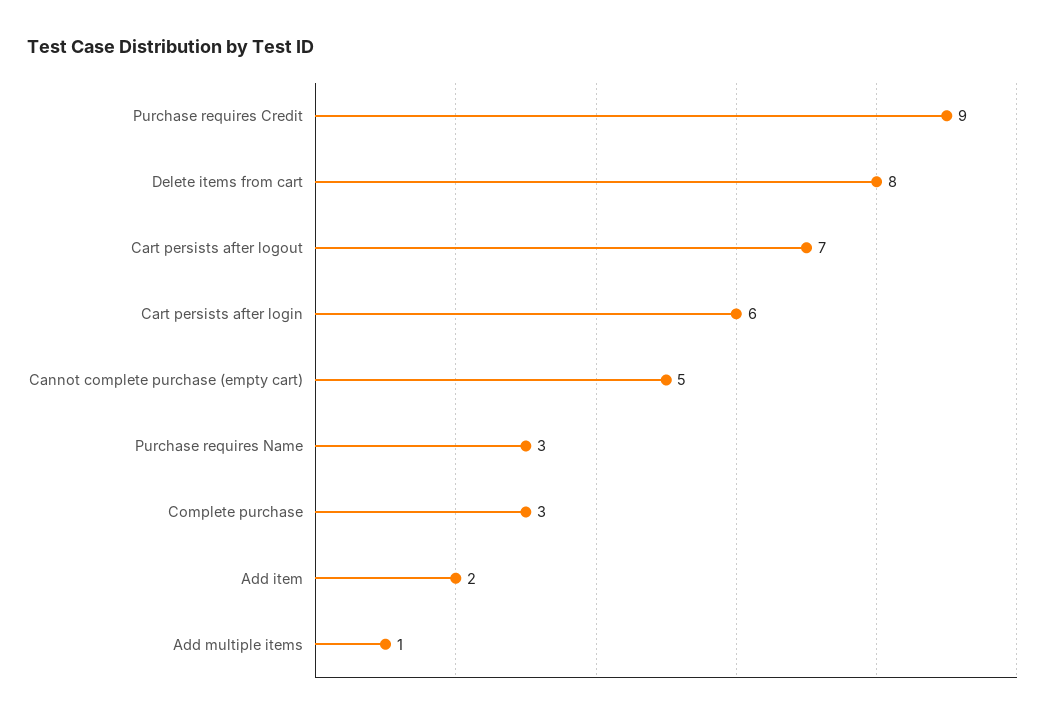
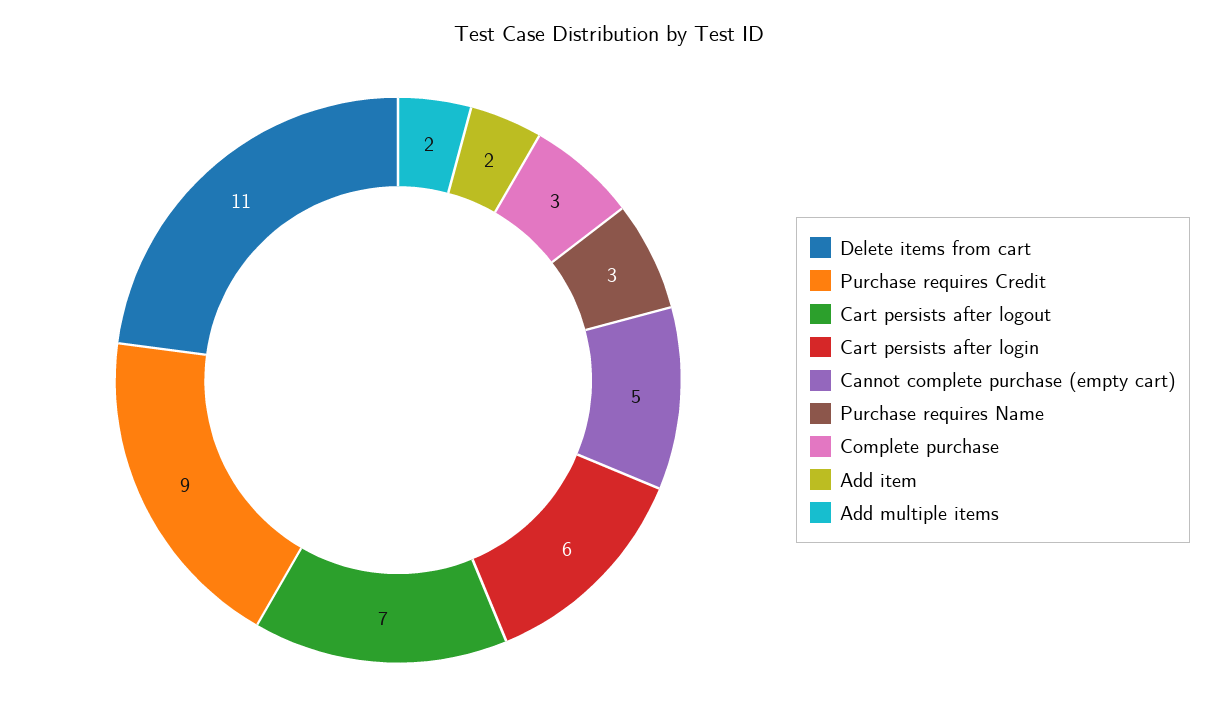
Delete items from cart: 8 -> 11
Add multiple items: 1 -> 2

